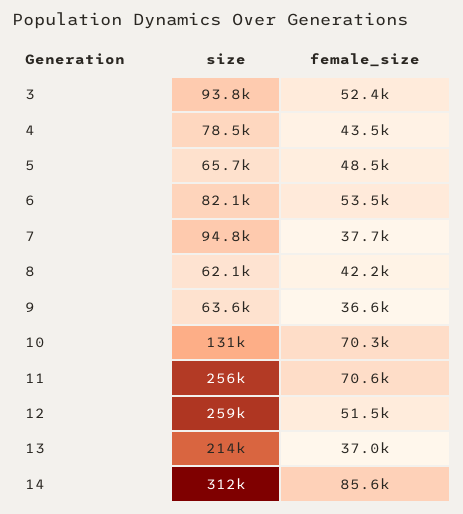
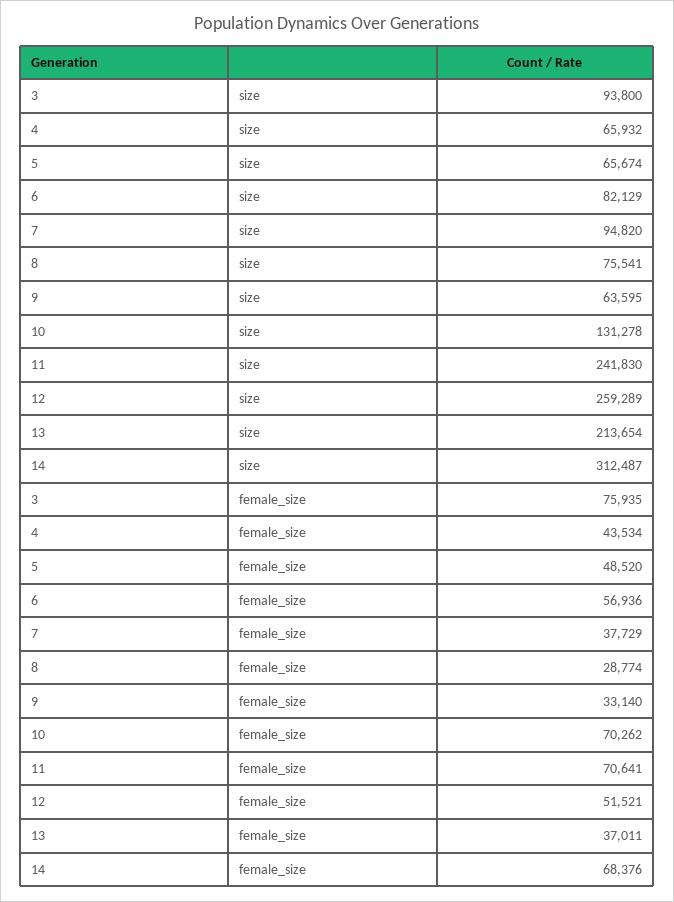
female_size, 3: 52400 -> 75935
size, 4: 78500 -> 65932
female_size, 6: 53500 -> 56936
size, 8: 62100 -> 75541
female_size, 8: 42200 -> 28774
female_size, 9: 36600 -> 33140
size, 11: 256000 -> 241830
female_size, 14: 85600 -> 68376

